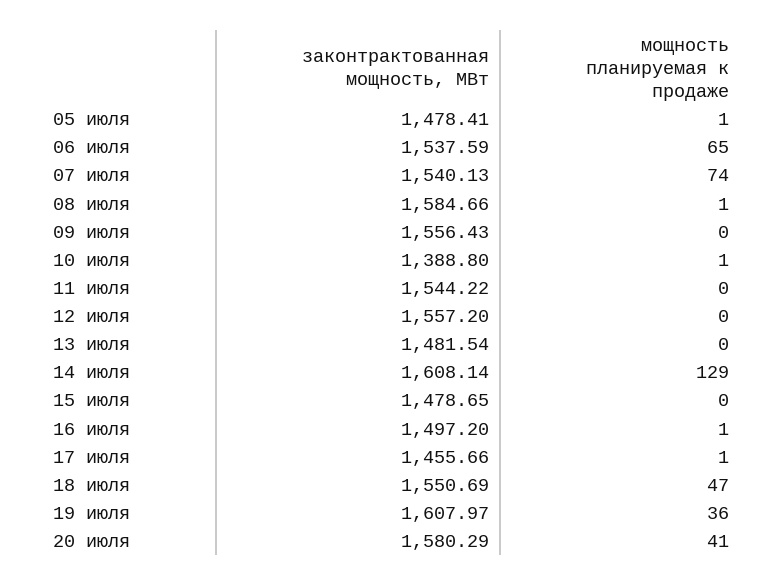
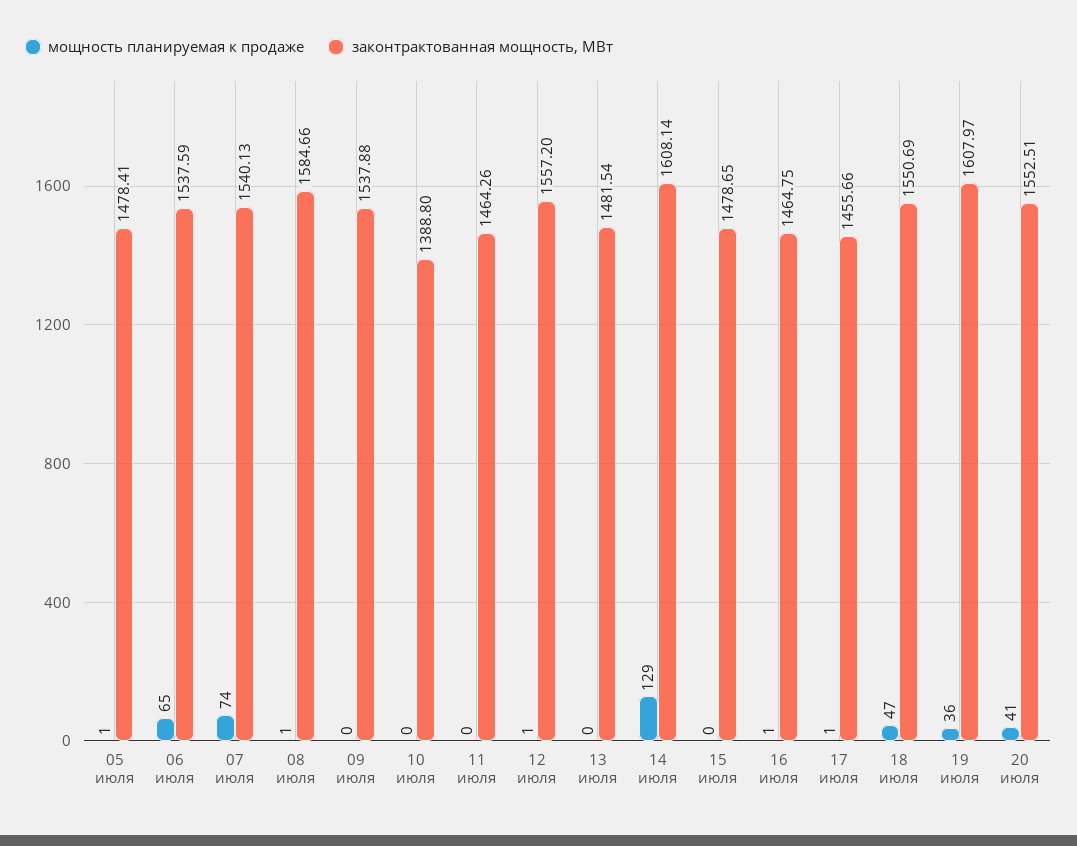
законтрактованная мощность, МВт, 09 июля: 1556.43 -> 1537.88
мощность планируемая к продаже, 10 июля: 1 -> 0
законтрактованная мощность, МВт, 11 июля: 1544.22 -> 1464.26
мощность планируемая к продаже, 12 июля: 0 -> 1
законтрактованная мощность, МВт, 16 июля: 1497.2 -> 1464.75
законтрактованная мощность, МВт, 20 июля: 1580.29 -> 1552.51

